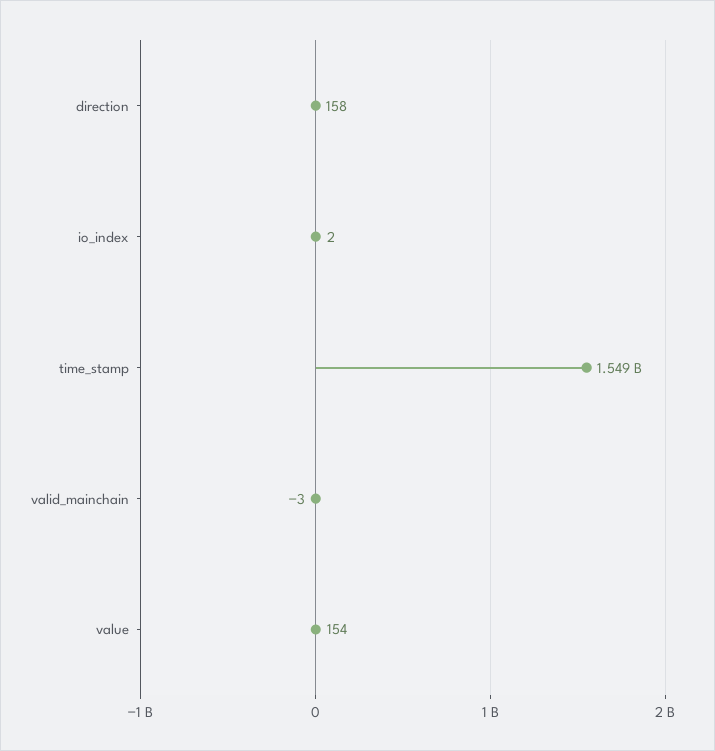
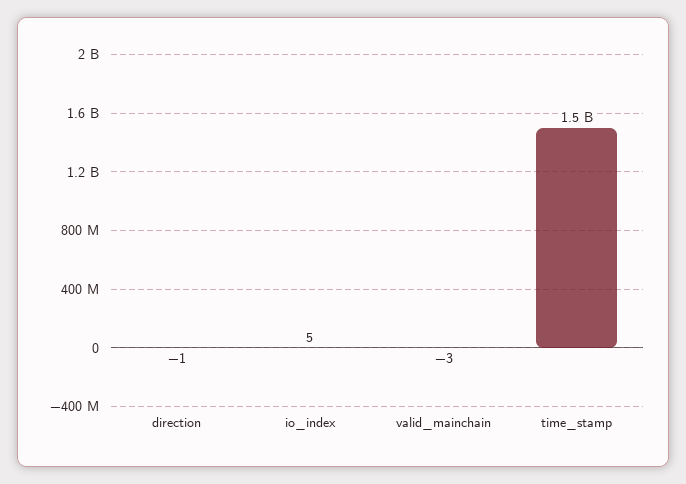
direction: 158 -> -1
io_index: 2 -> 5
value: 154 -> none

